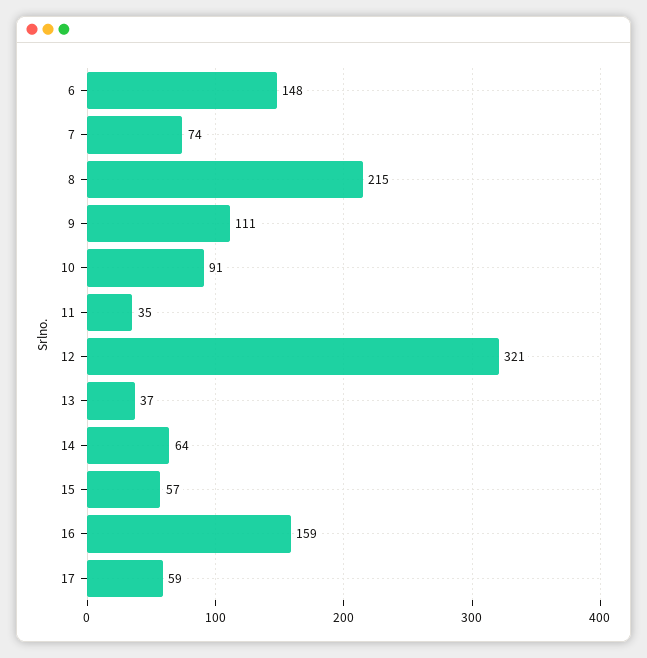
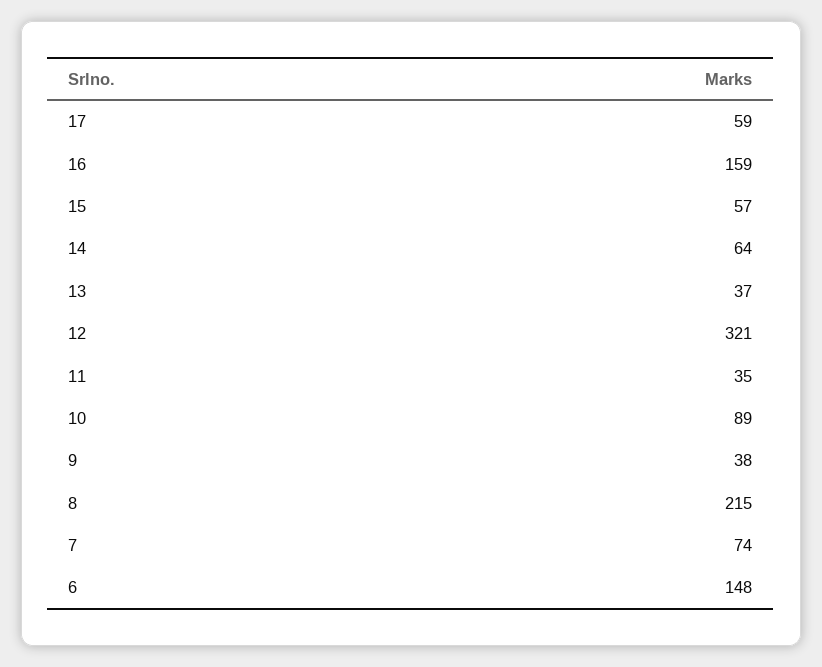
9: 111 -> 38
10: 91 -> 89

